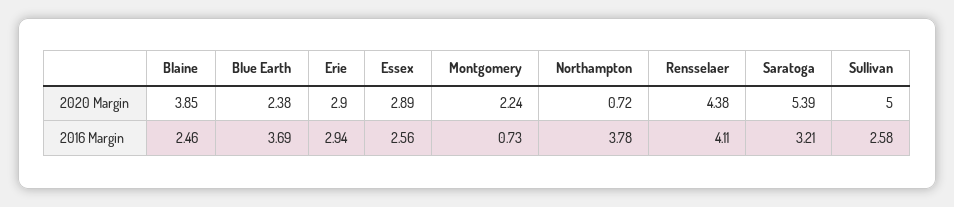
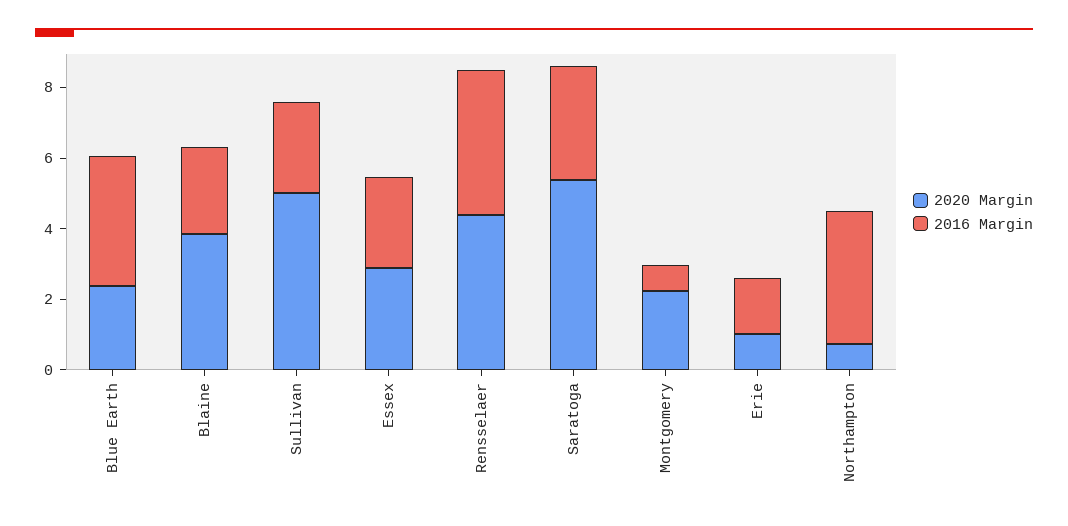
2020 Margin, Erie: 2.9 -> 1
2016 Margin, Erie: 2.94 -> 1.5

